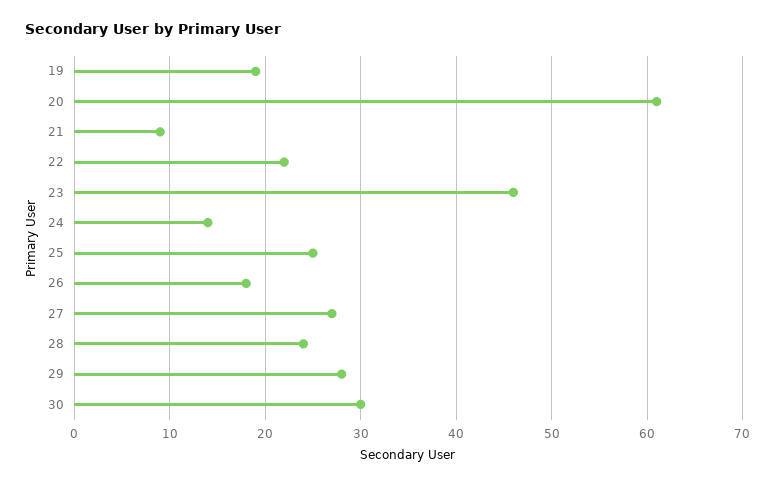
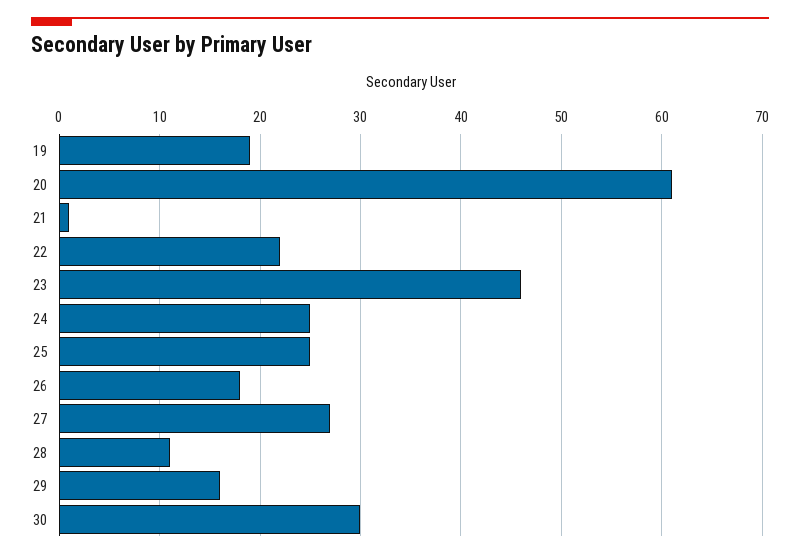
21: 9 -> 1
24: 14 -> 25
28: 24 -> 11
29: 28 -> 16

